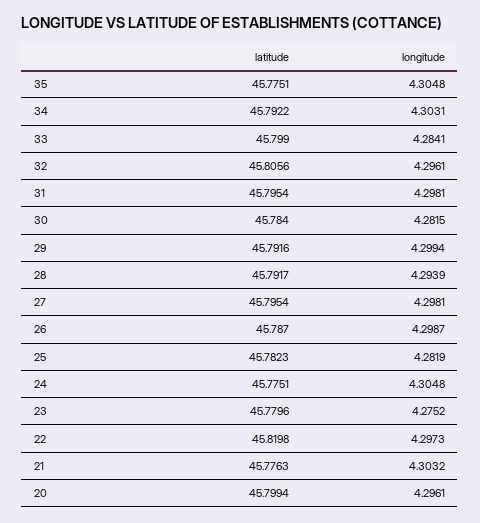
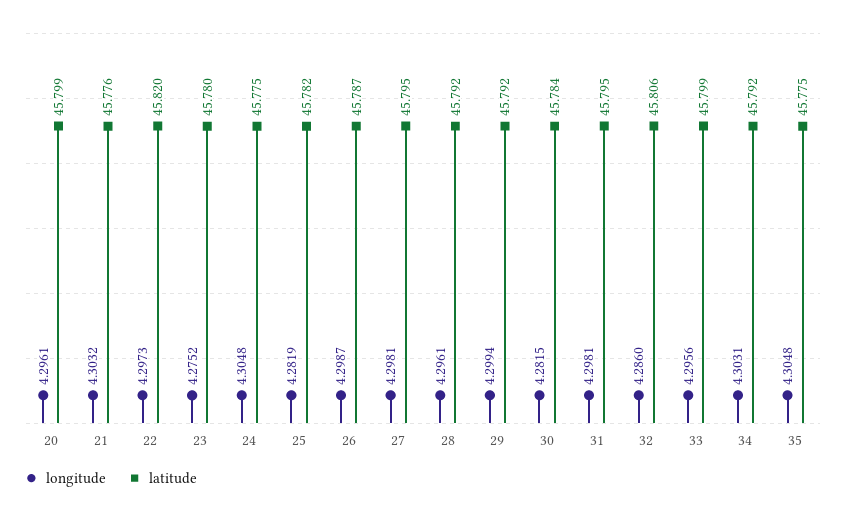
longitude, 33: 4.2841 -> 4.2956
longitude, 32: 4.2961 -> 4.286
longitude, 28: 4.2939 -> 4.2961

